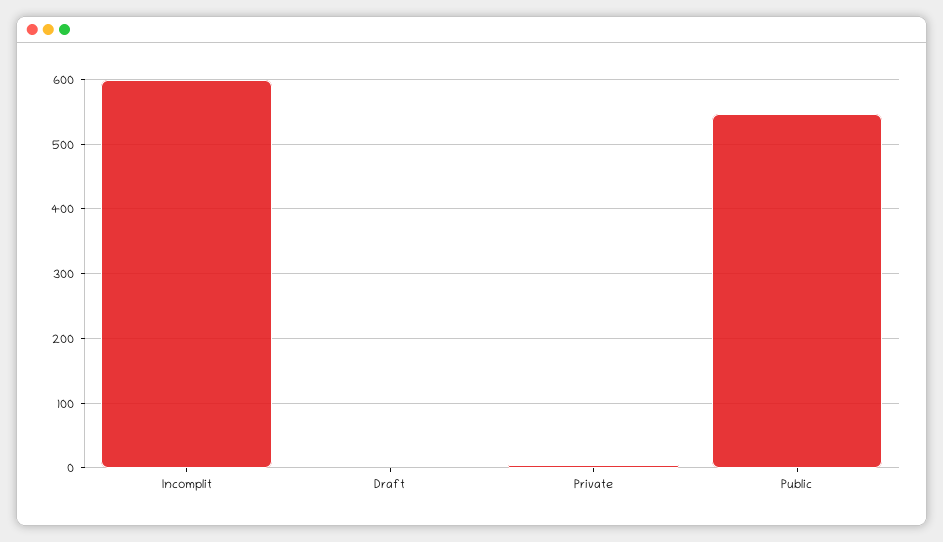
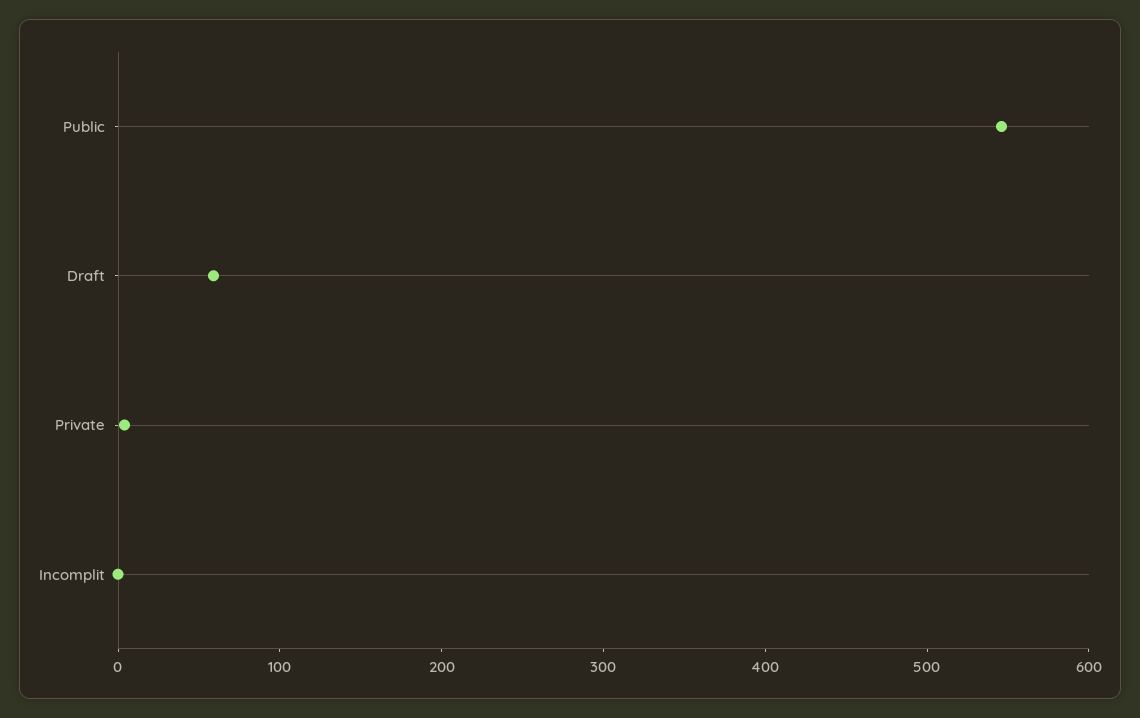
Incomplit: 600 -> 0
Draft: 0 -> 60

